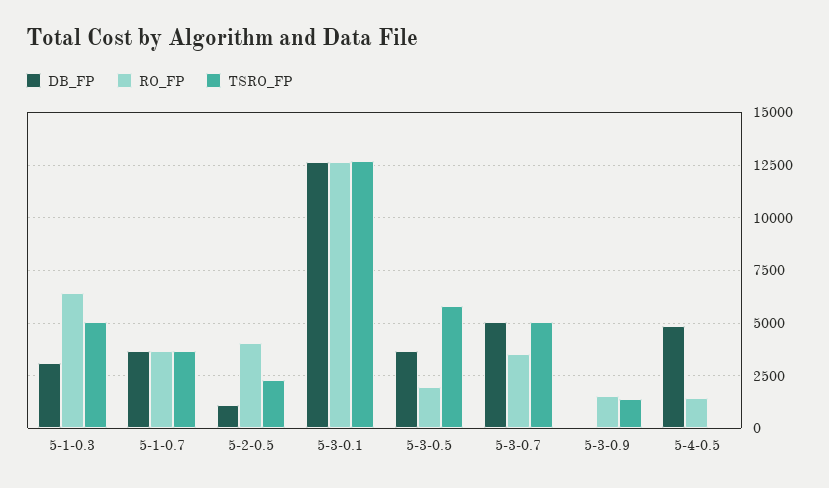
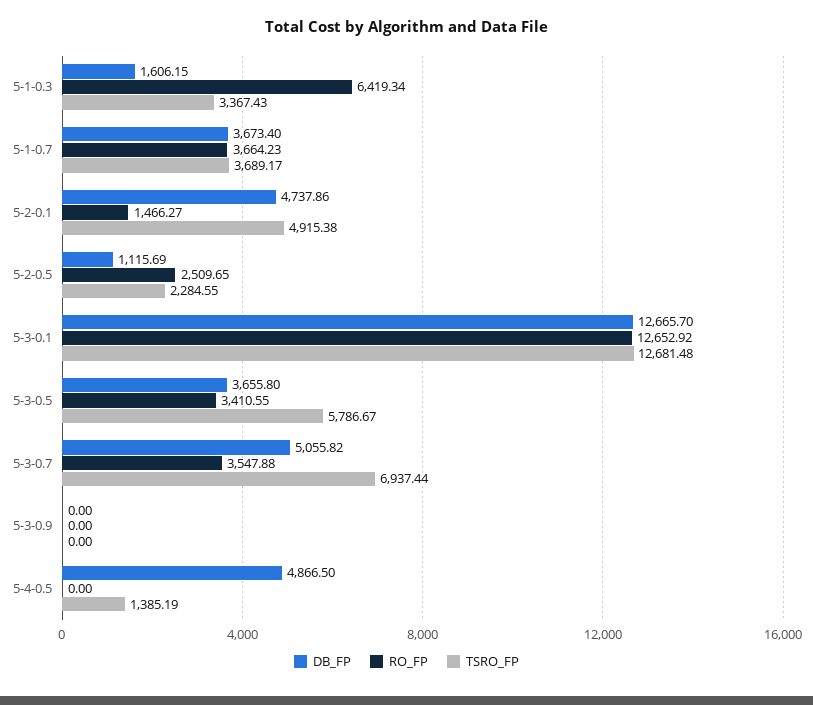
DB_FP, 5-1-0.3: 3000 -> 1606.15
TSRO_FP, 5-1-0.3: 5000 -> 3367.43
RO_FP, 5-2-0.5: 4000 -> 2509.65
RO_FP, 5-3-0.5: 2000 -> 3410.55
TSRO_FP, 5-3-0.7: 5000 -> 6937.44
RO_FP, 5-3-0.9: 1500 -> 0
TSRO_FP, 5-3-0.9: 1500 -> 0
RO_FP, 5-4-0.5: 1500 -> 0
TSRO_FP, 5-4-0.5: 0 -> 1385.19
DB_FP, 5-2-0.1: none -> 4737.86
RO_FP, 5-2-0.1: none -> 1466.27
TSRO_FP, 5-2-0.1: none -> 4915.38

